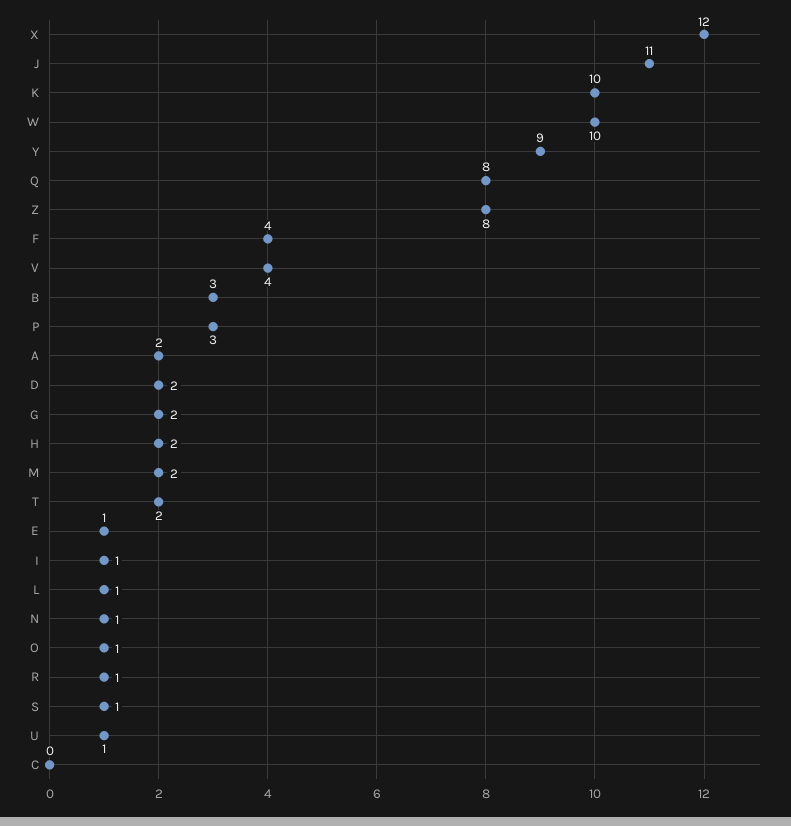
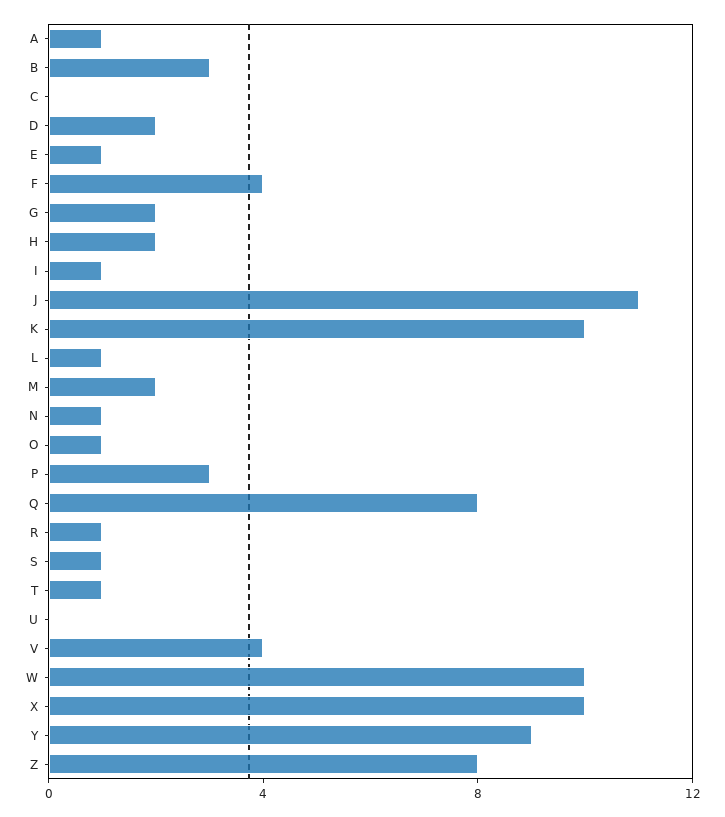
X: 12 -> 10
A: 2 -> 1
T: 2 -> 1
U: 1 -> 0

